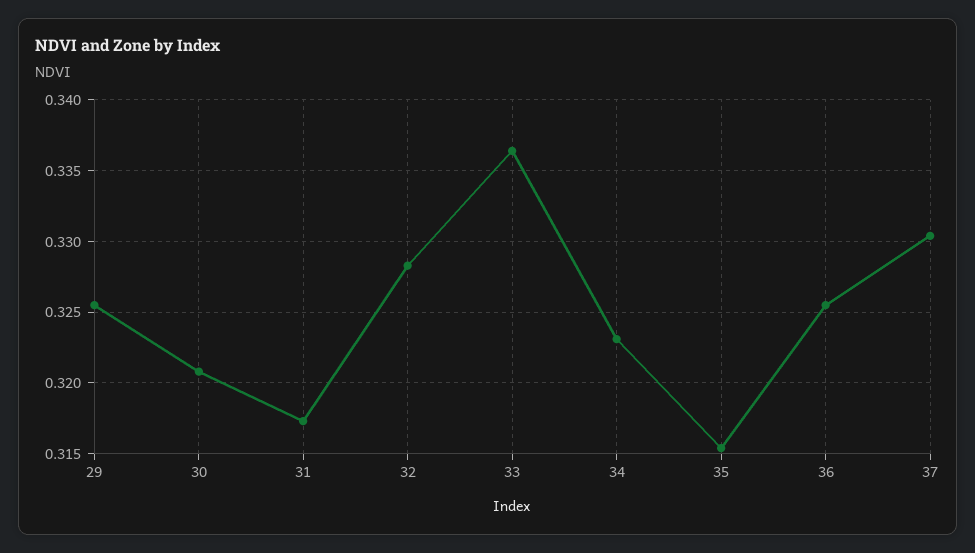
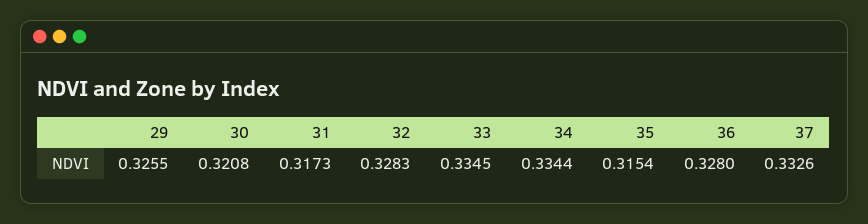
33: 0.3365 -> 0.3345
34: 0.323 -> 0.3344
36: 0.3255 -> 0.328
37: 0.3305 -> 0.3326

